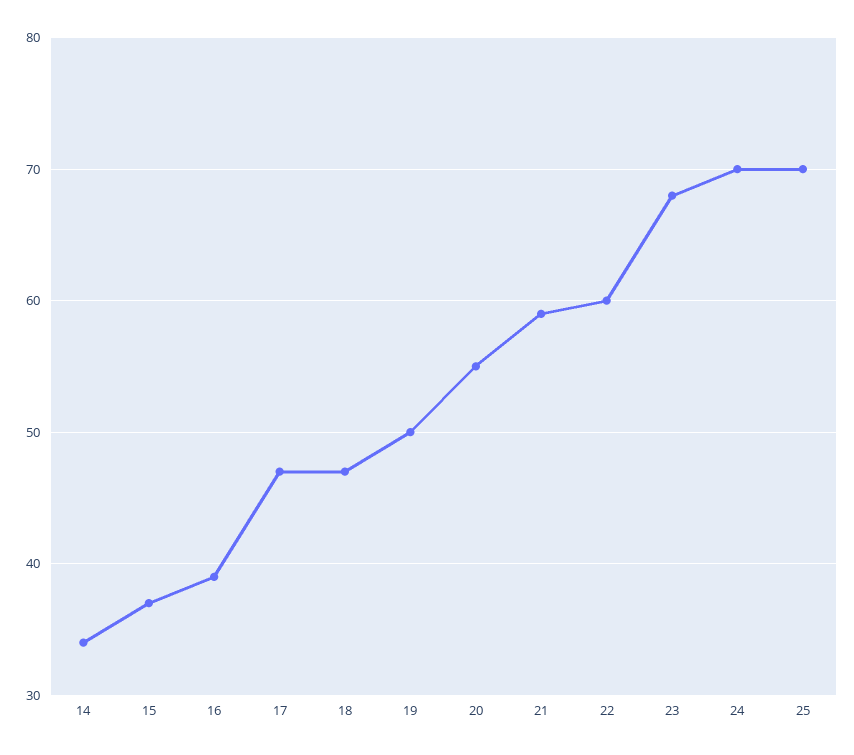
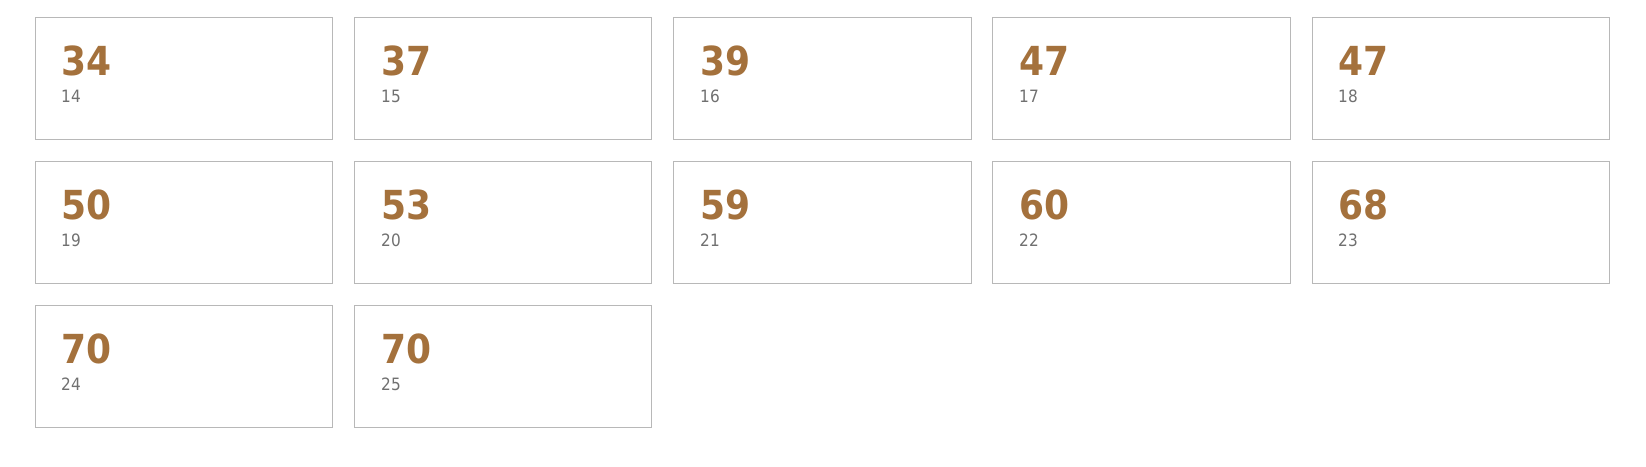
20: 55 -> 53

